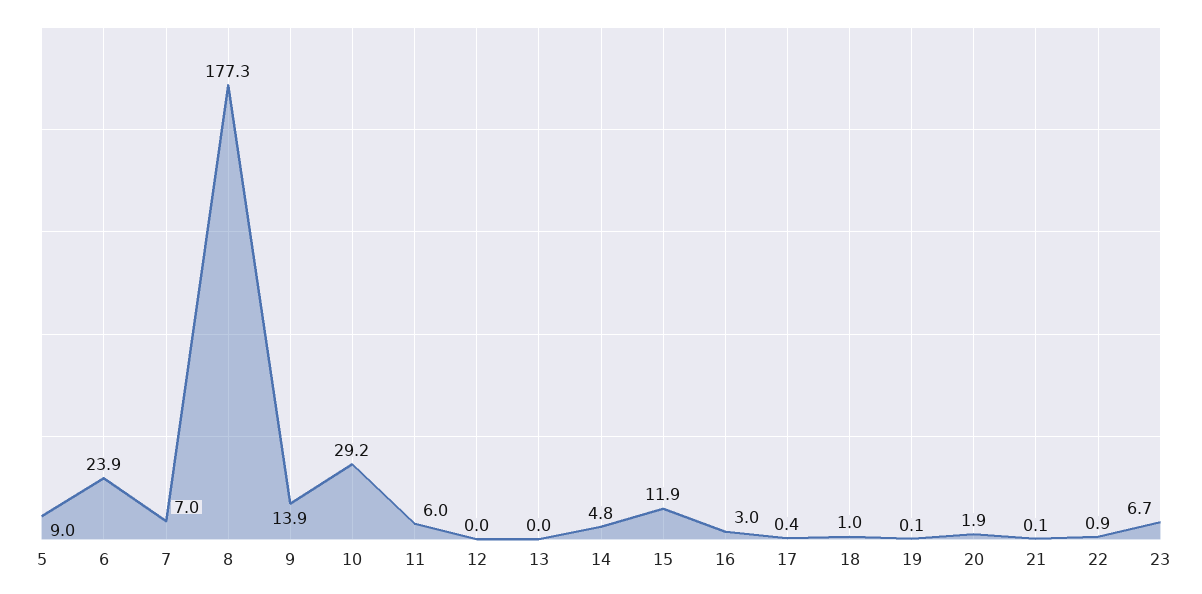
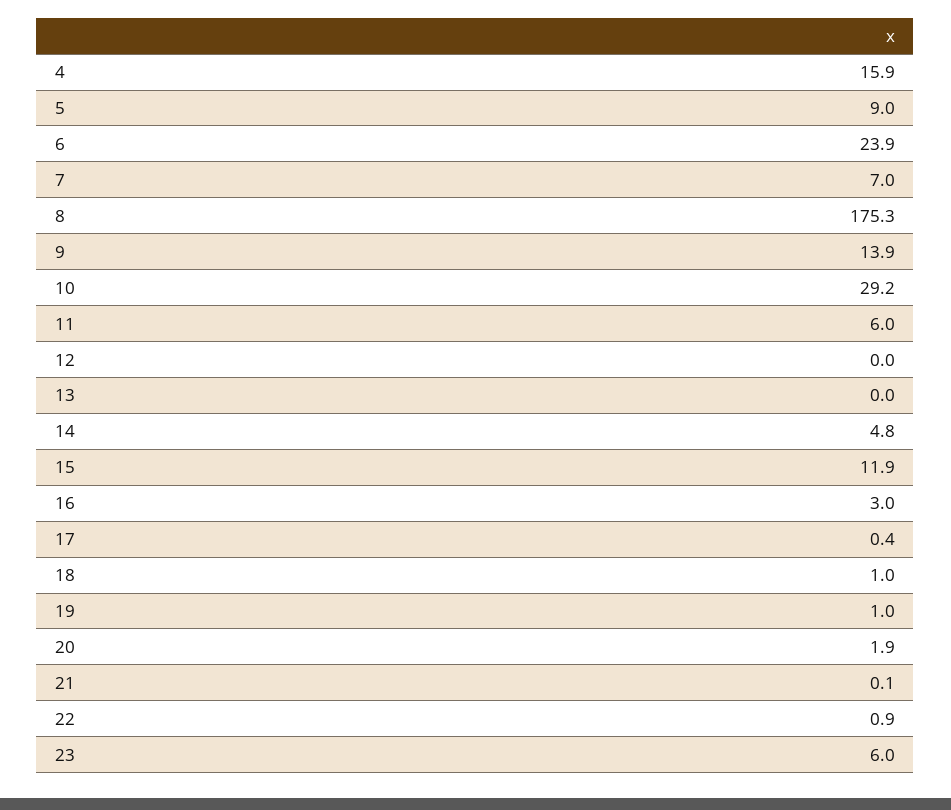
8: 177.3 -> 175.3
19: 0.1 -> 1
23: 6.7 -> 6
4: none -> 15.9

